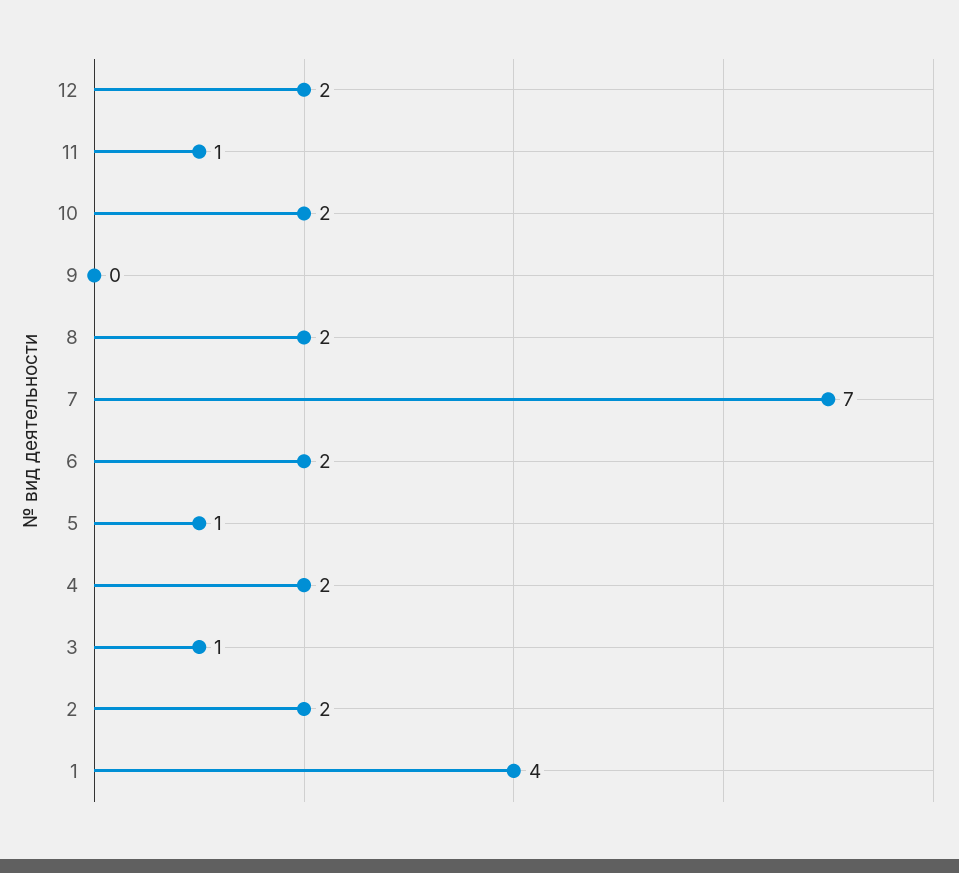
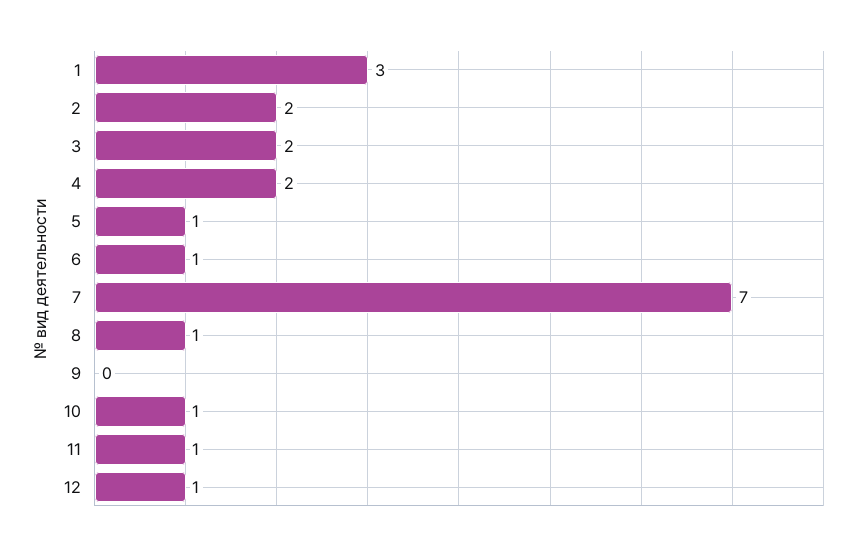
12: 2 -> 1
10: 2 -> 1
8: 2 -> 1
6: 2 -> 1
3: 1 -> 2
1: 4 -> 3

